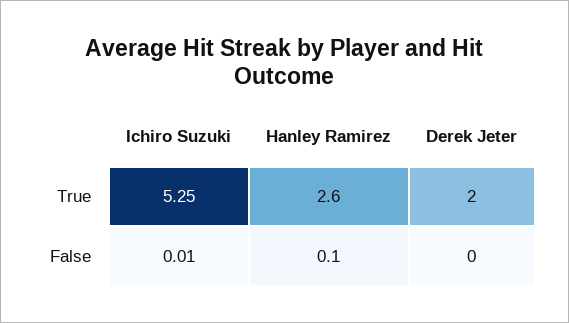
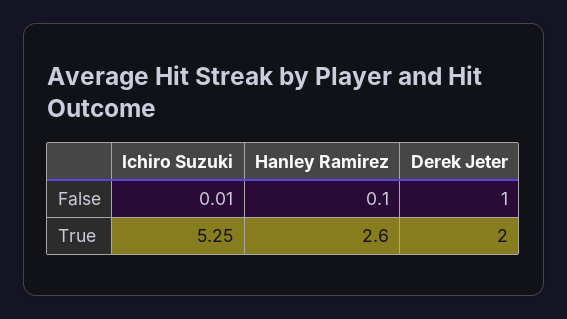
Derek Jeter, False: 0 -> 1

